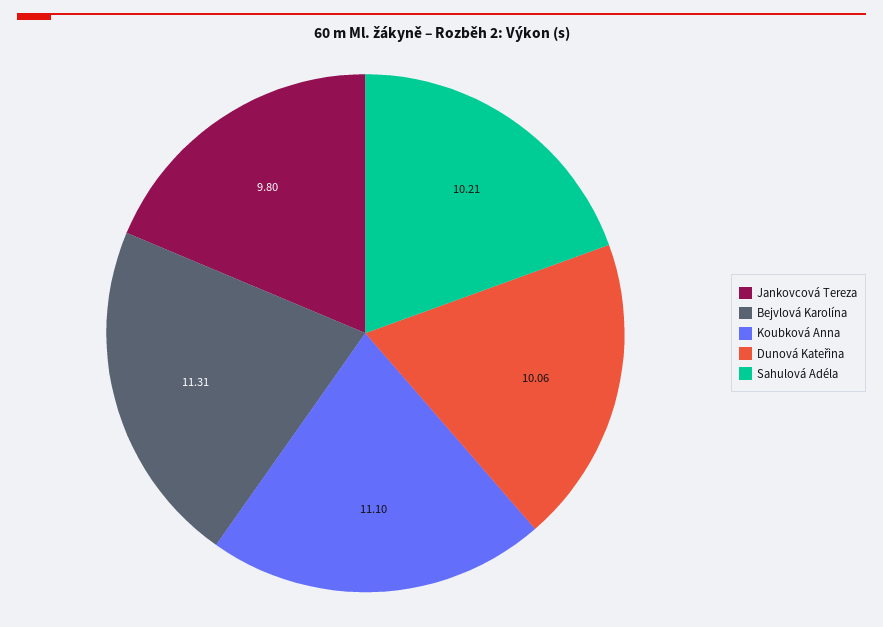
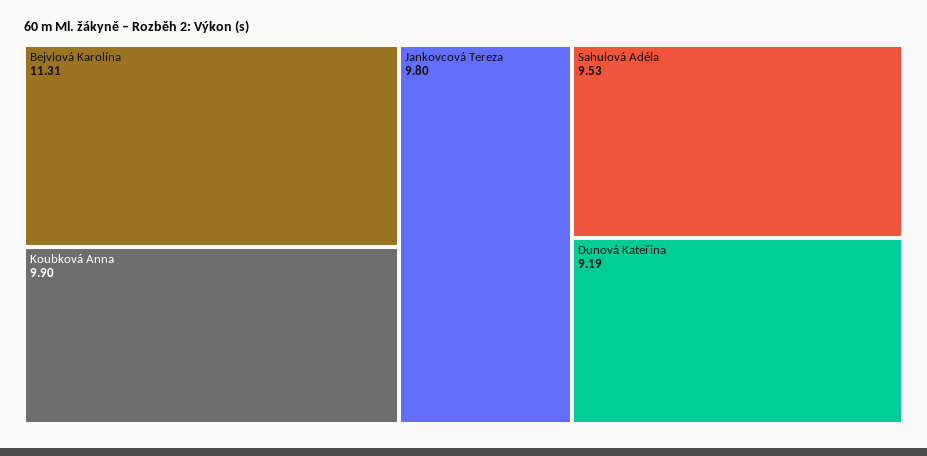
Koubková Anna: 11.1 -> 9.9
Dunová Kateřina: 10.06 -> 9.19
Sahulová Adéla: 10.21 -> 9.53

